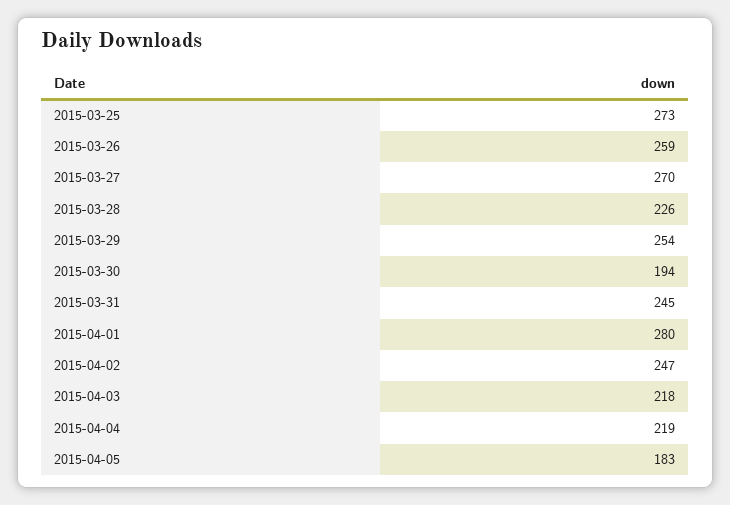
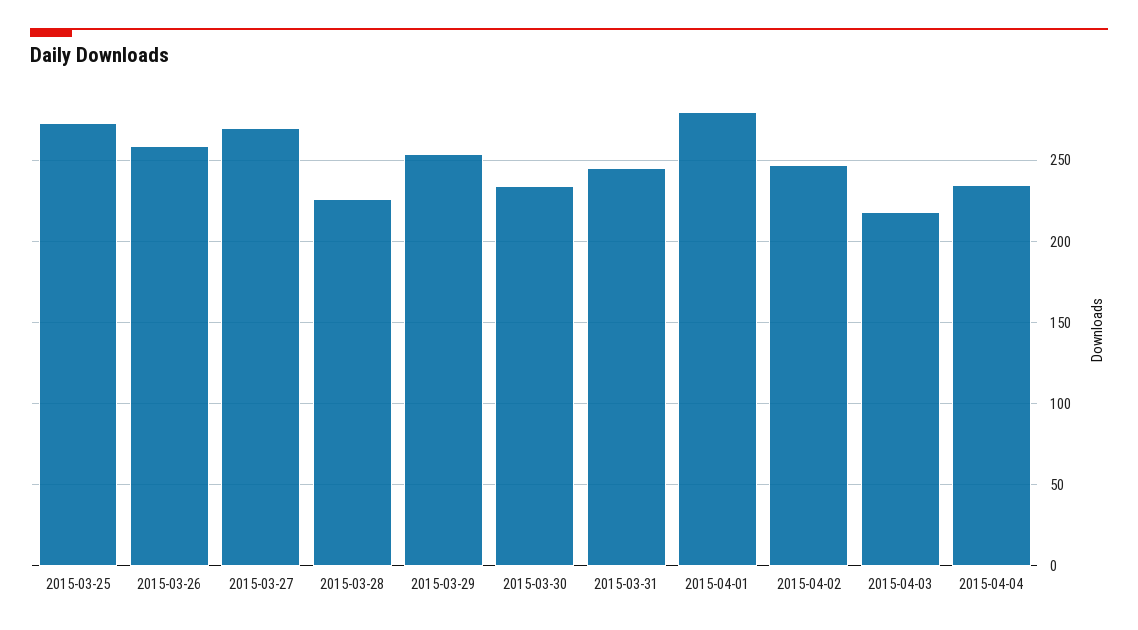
2015-03-30: 194 -> 235
2015-04-04: 219 -> 235
2015-04-05: 183 -> none

